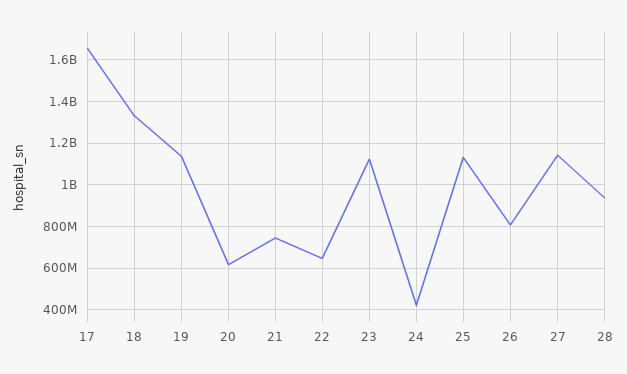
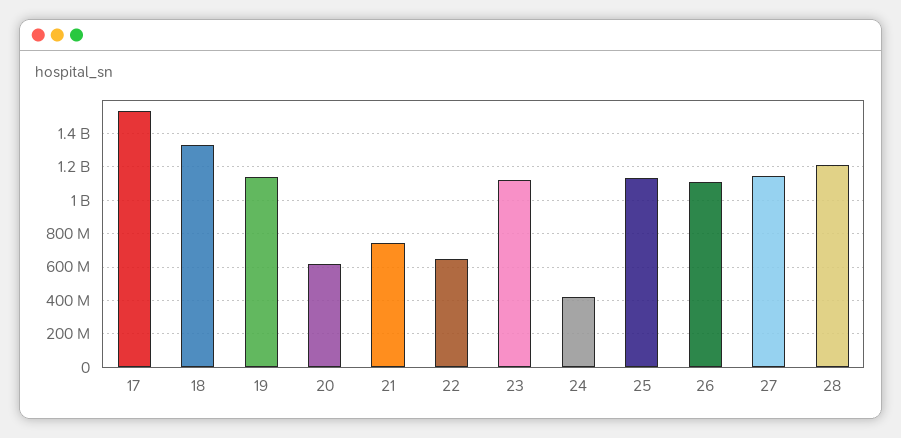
17: 1650000000 -> 1550000000
26: 800000000 -> 1100000000
28: 950000000 -> 1200000000

